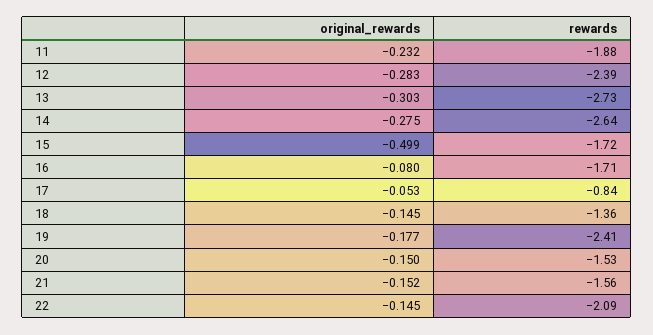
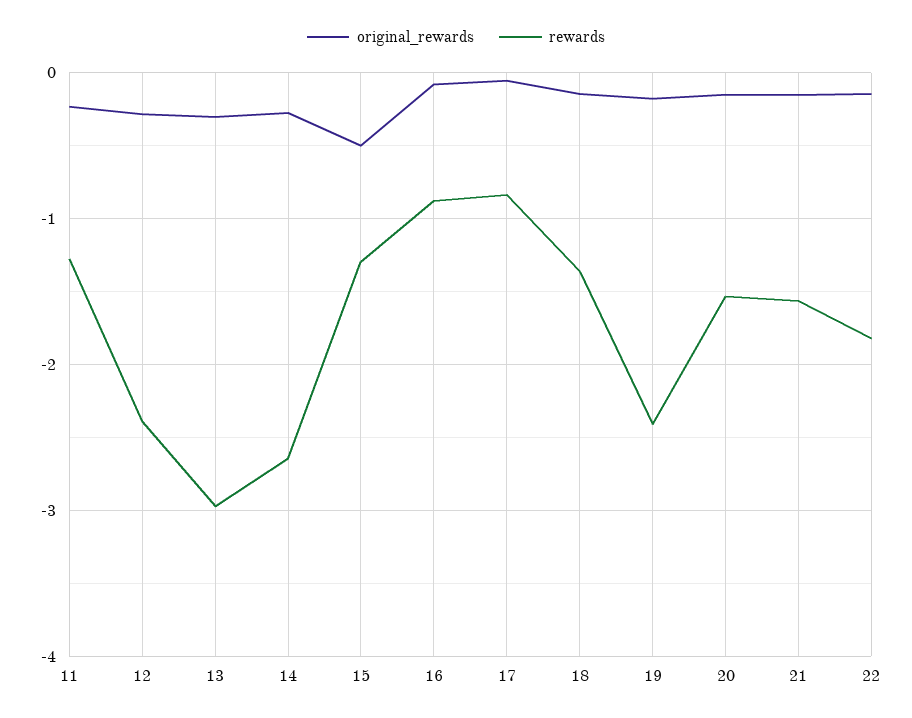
rewards, 11: -1.88 -> -1.3
rewards, 13: -2.73 -> -3
rewards, 15: -1.72 -> -1.3
rewards, 16: -1.71 -> -0.9
rewards, 22: -2.09 -> -1.8

